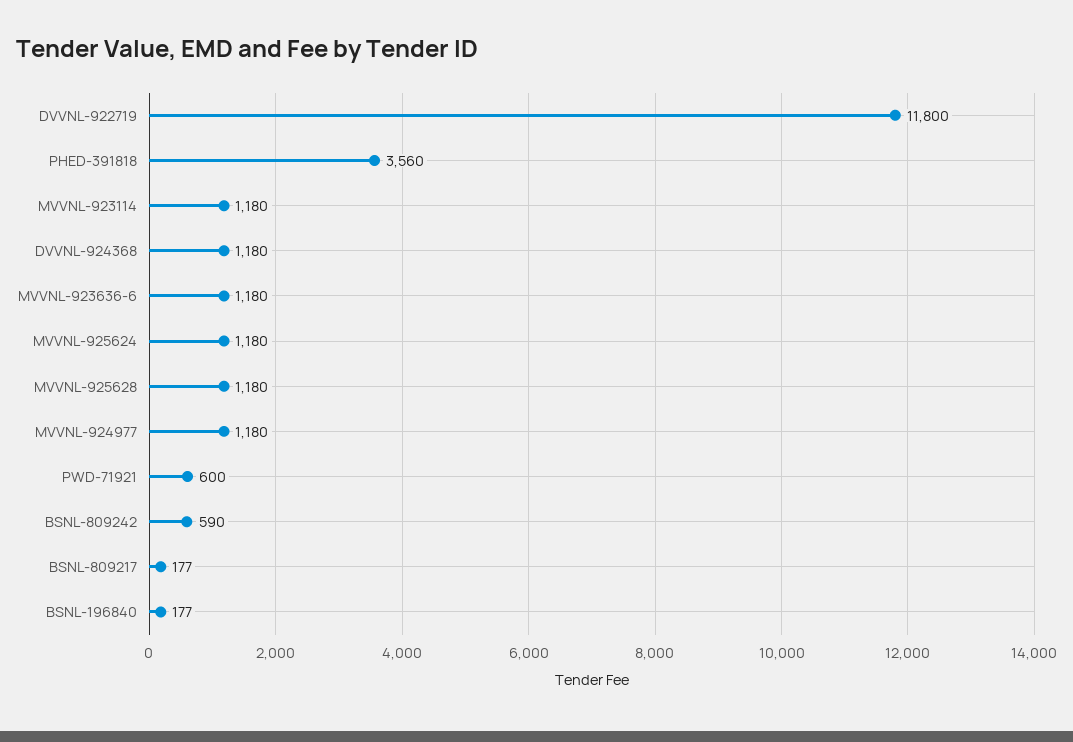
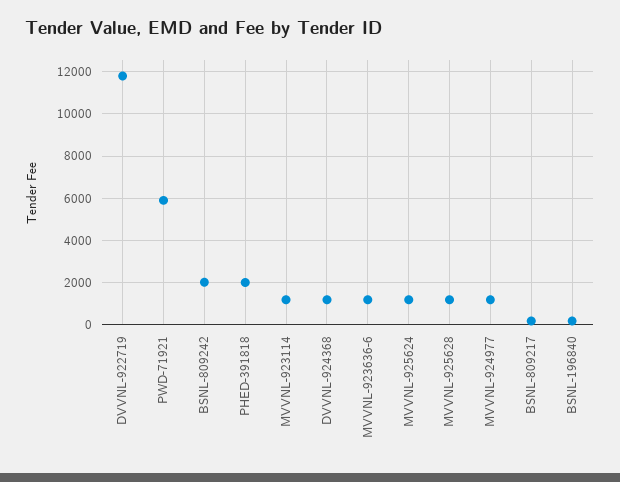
PHED-391818: 3560 -> 2000
PWD-71921: 600 -> 6000
BSNL-809242: 590 -> 2000

